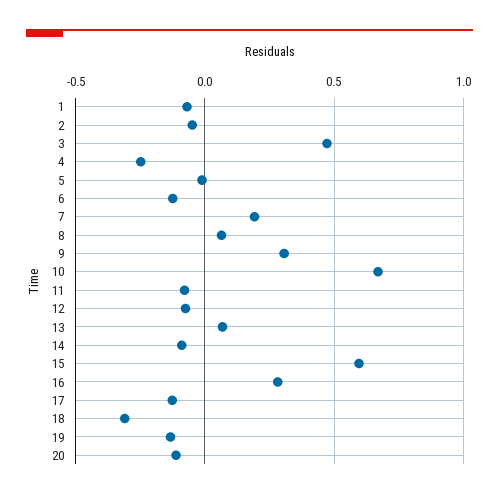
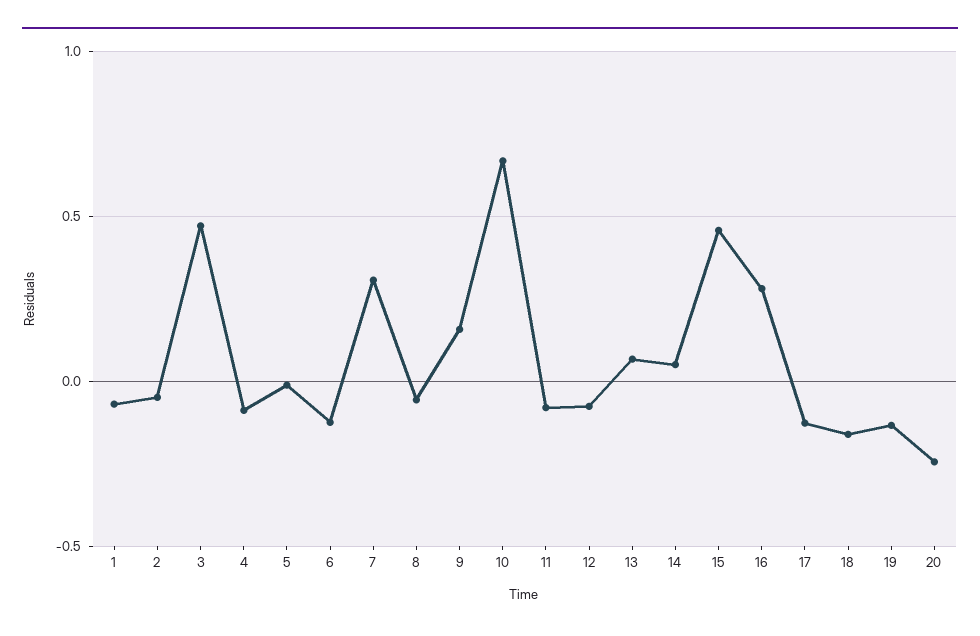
4: -0.25 -> -0.1
7: 0.2 -> 0.3
8: 0.05 -> -0.05
9: 0.3 -> 0.15
14: -0.1 -> 0.05
15: 0.6 -> 0.45
18: -0.3 -> -0.15
20: -0.1 -> -0.25

